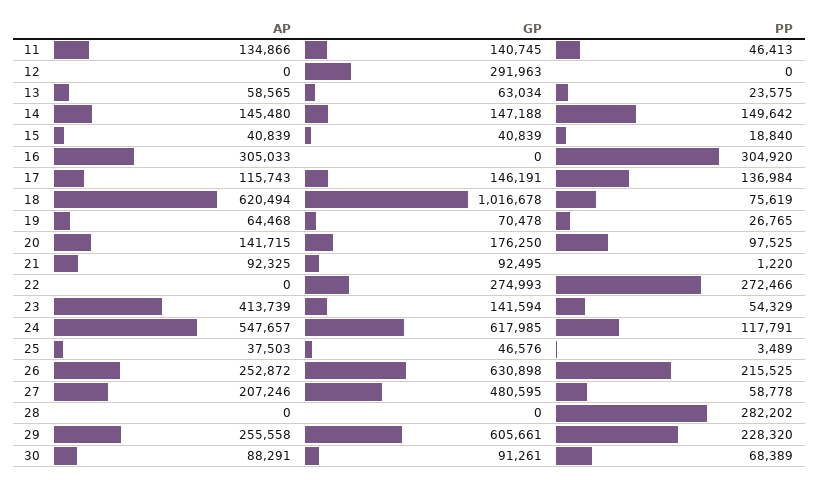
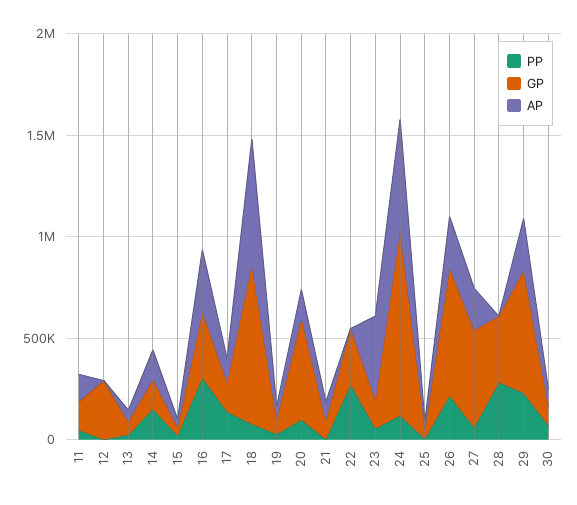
GP, 16: 0 -> 300000
GP, 18: 1016678 -> 800000
GP, 20: 176250 -> 500000
GP, 24: 617985 -> 900000
GP, 28: 0 -> 300000

